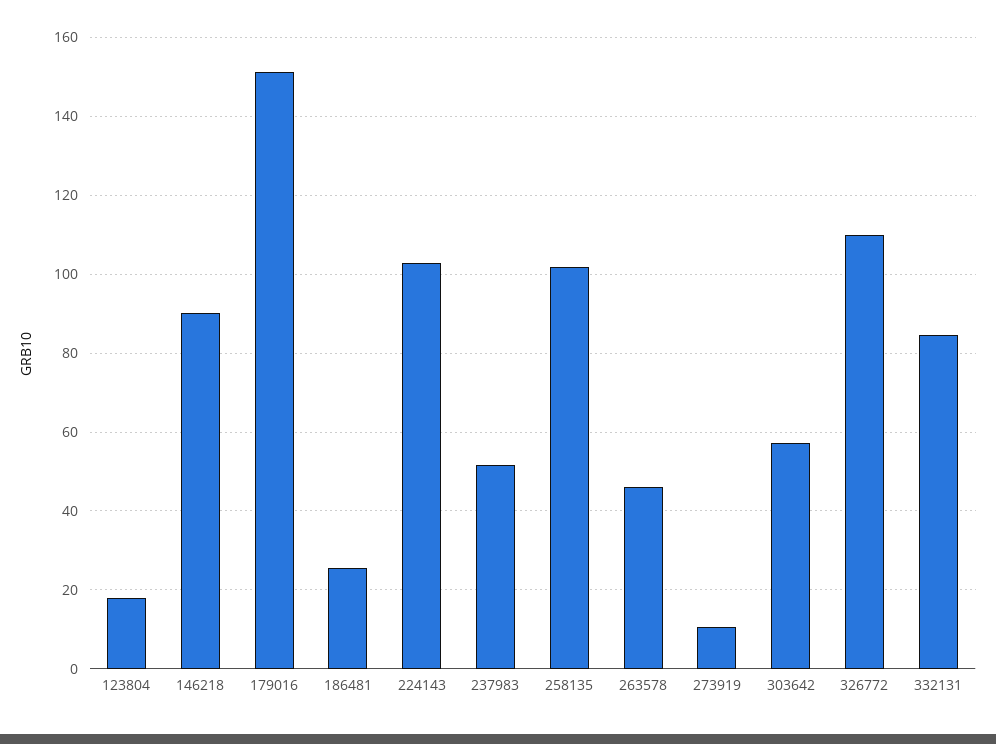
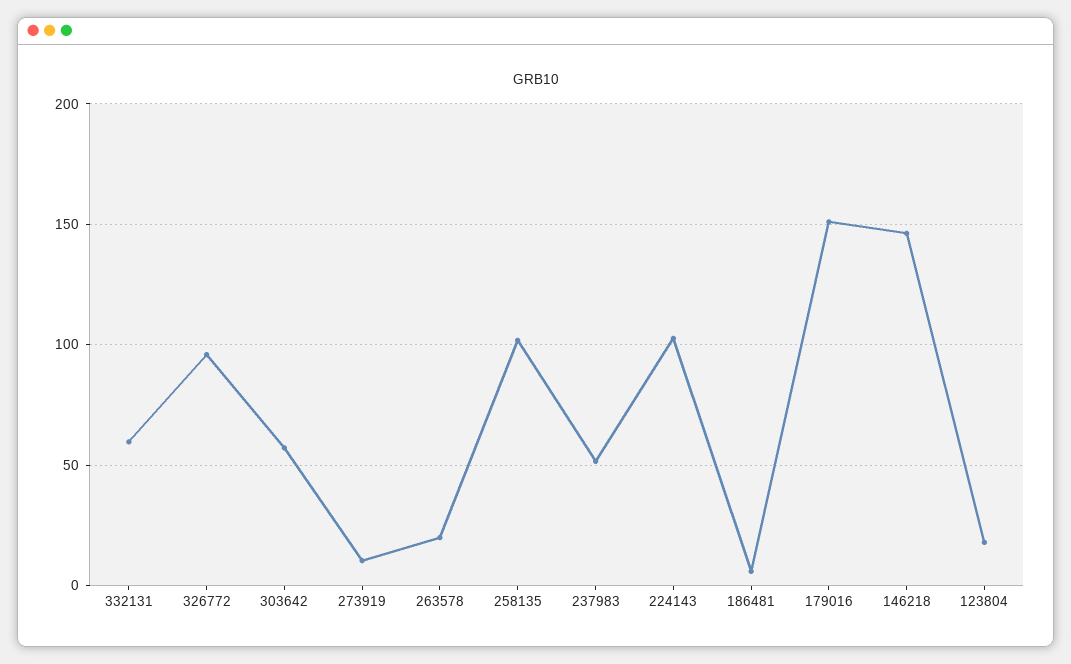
146218: 90 -> 145
186481: 26 -> 5
263578: 46 -> 20
326772: 110 -> 95
332131: 84 -> 60

